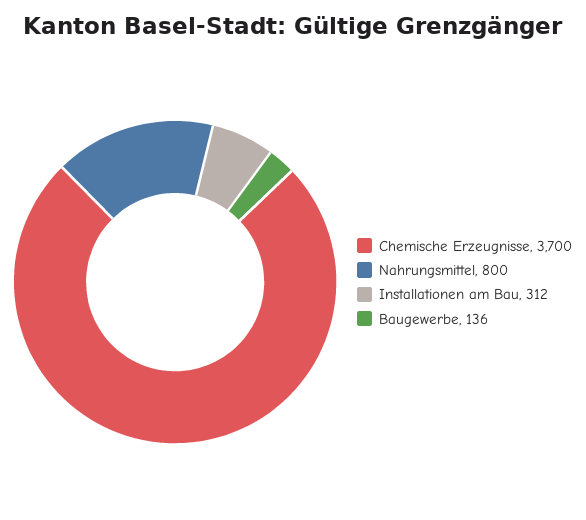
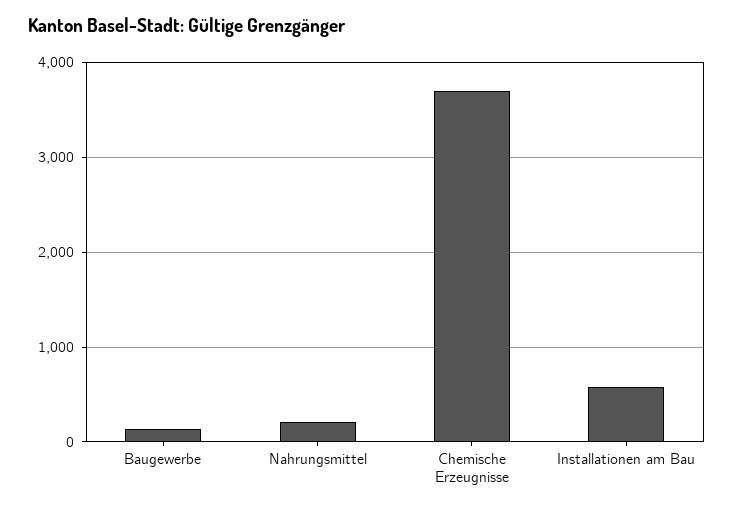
Nahrungsmittel: 800 -> 200
Installationen am Bau: 312 -> 600

